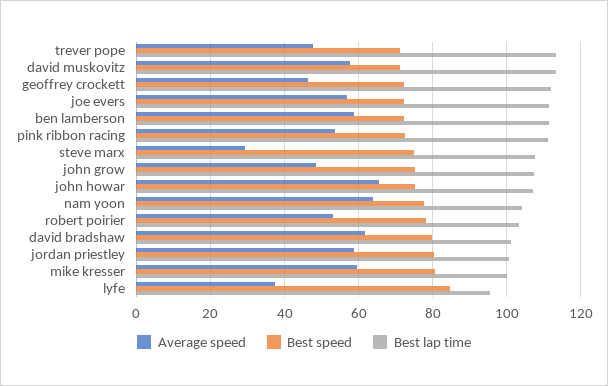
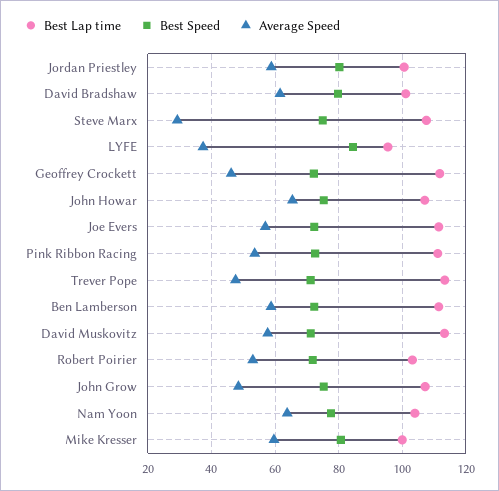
Best speed, robert poirier: 78 -> 72

